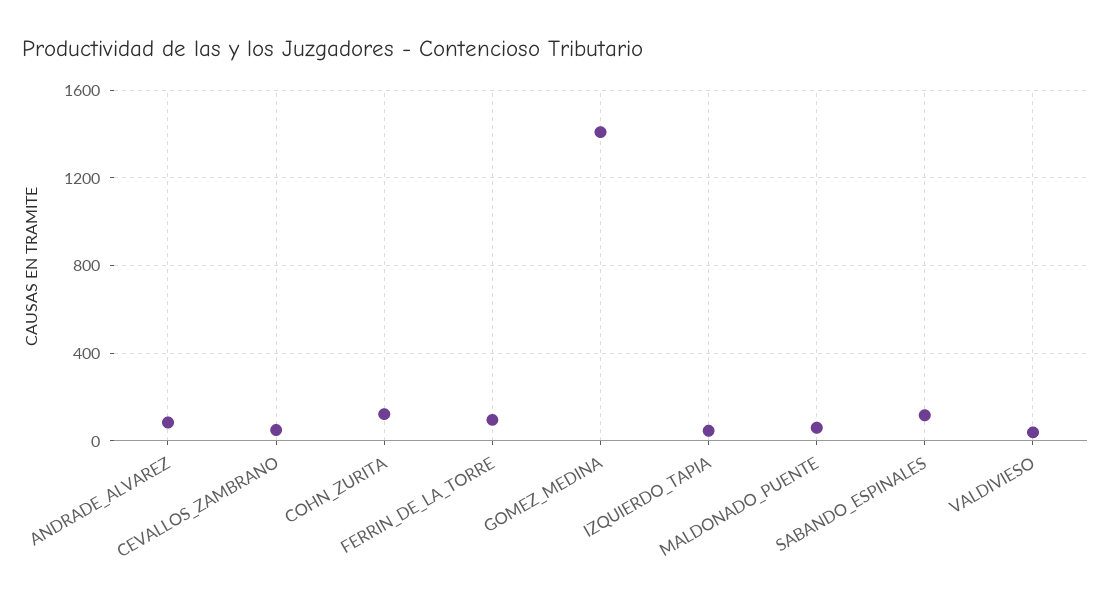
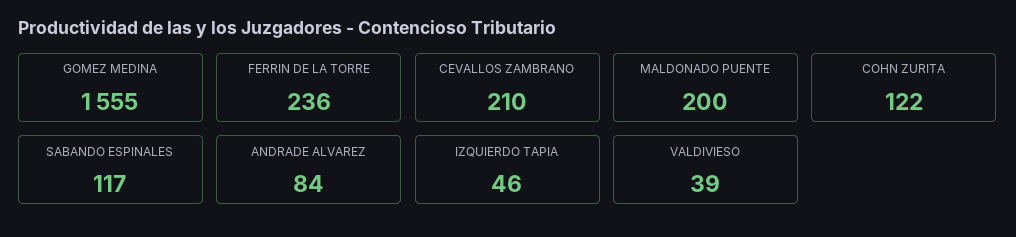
CEVALLOS_ZAMBRANO: 50 -> 210
FERRIN_DE_LA_TORRE: 100 -> 236
GOMEZ_MEDINA: 1400 -> 1555
MALDONADO_PUENTE: 50 -> 200

